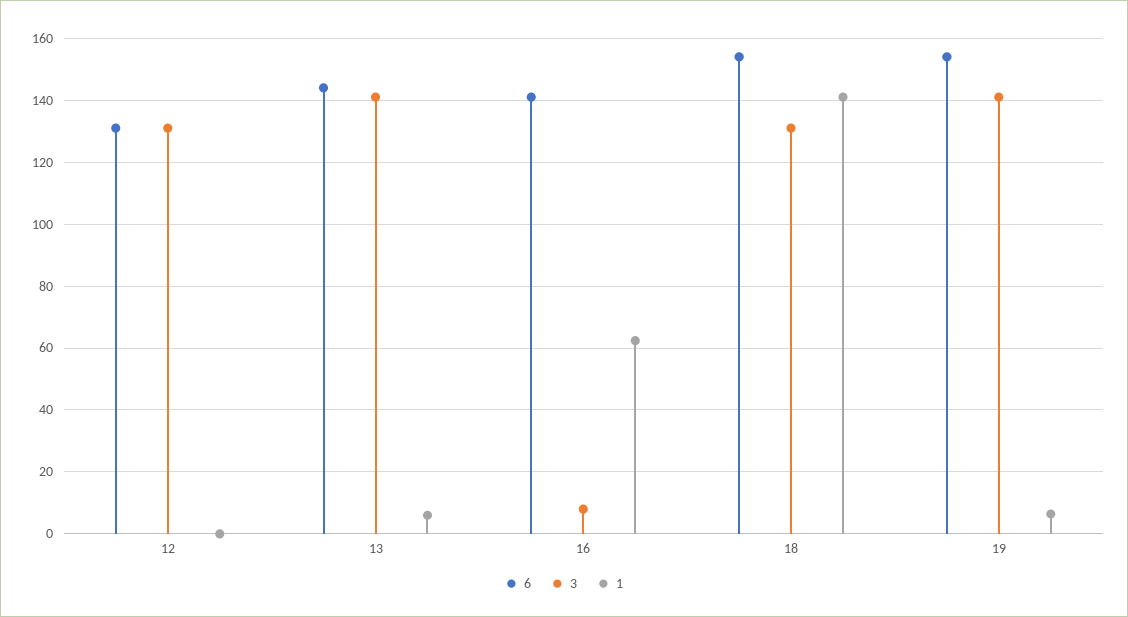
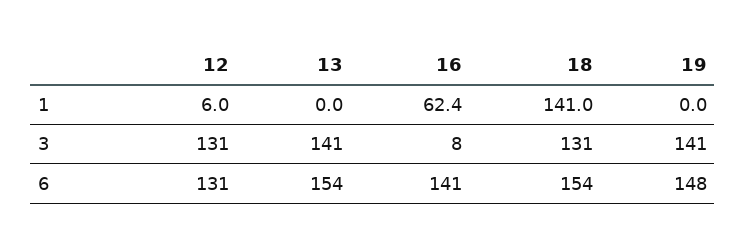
1, 12: 0 -> 6
6, 13: 144 -> 154
1, 13: 6 -> 0
6, 19: 154 -> 148
1, 19: 6 -> 0

